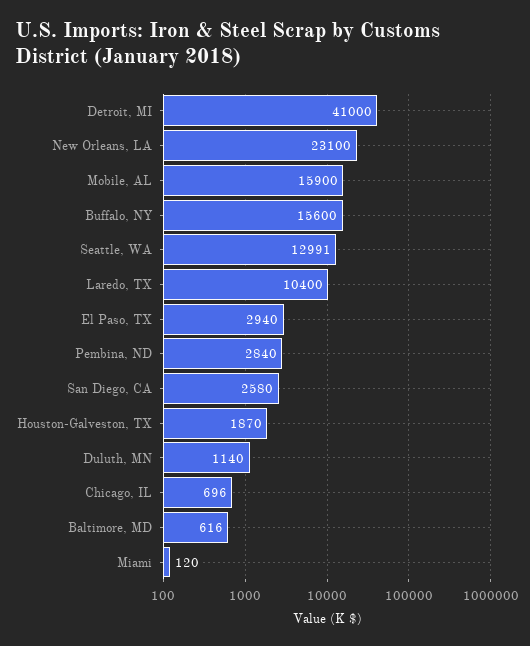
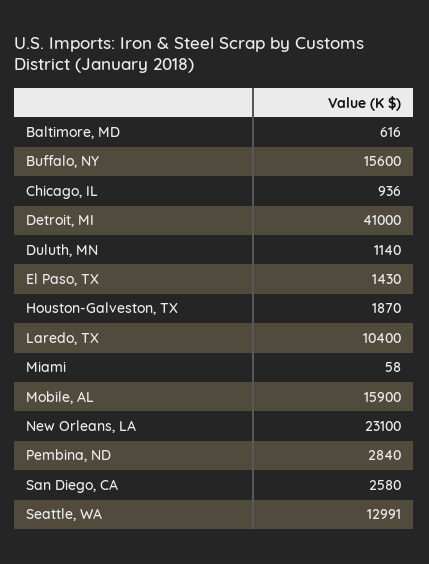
El Paso, TX: 2940 -> 1430
Chicago, IL: 696 -> 936
Miami: 120 -> 58

